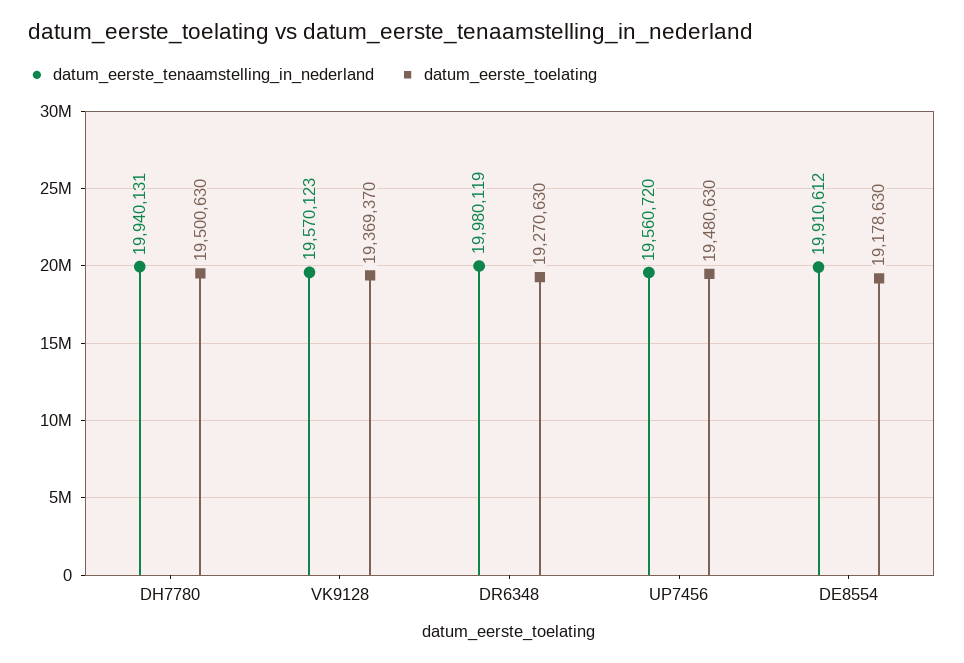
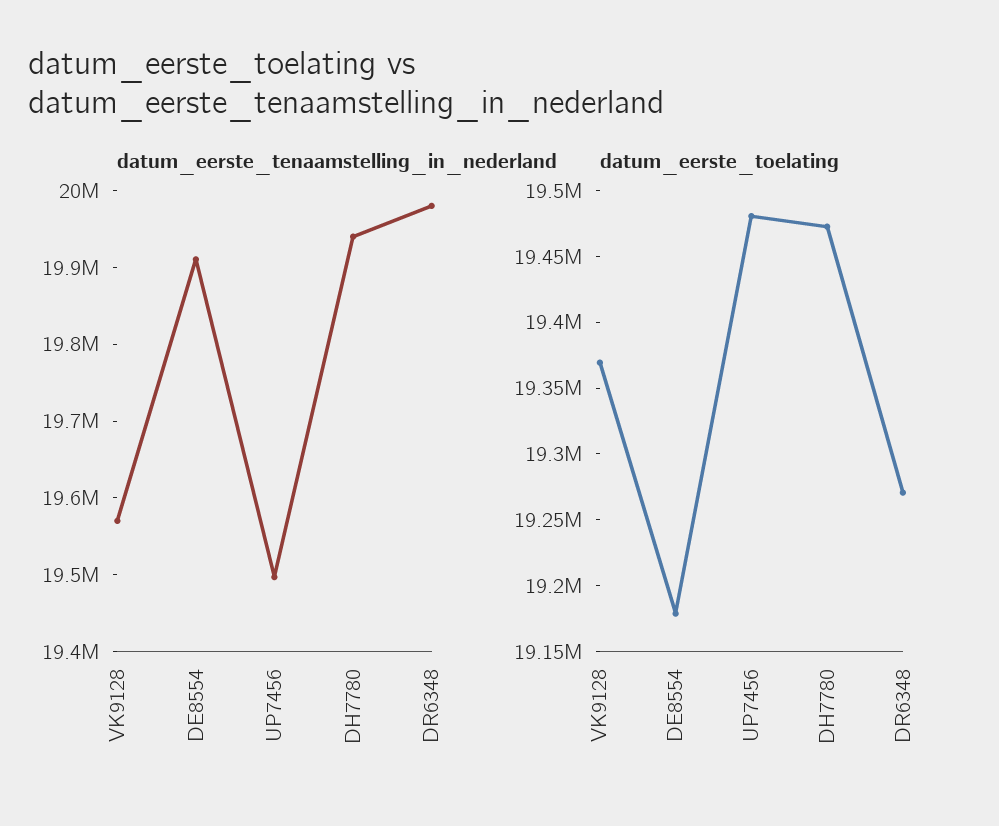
datum_eerste_toelating, DH7780: 19500630 -> 19470000
datum_eerste_tenaamstelling_in_nederland, UP7456: 19560720 -> 19500000

